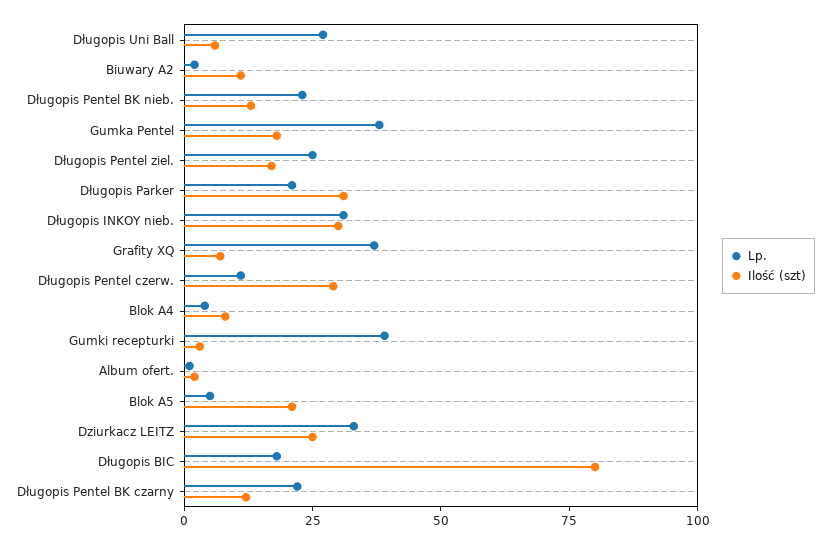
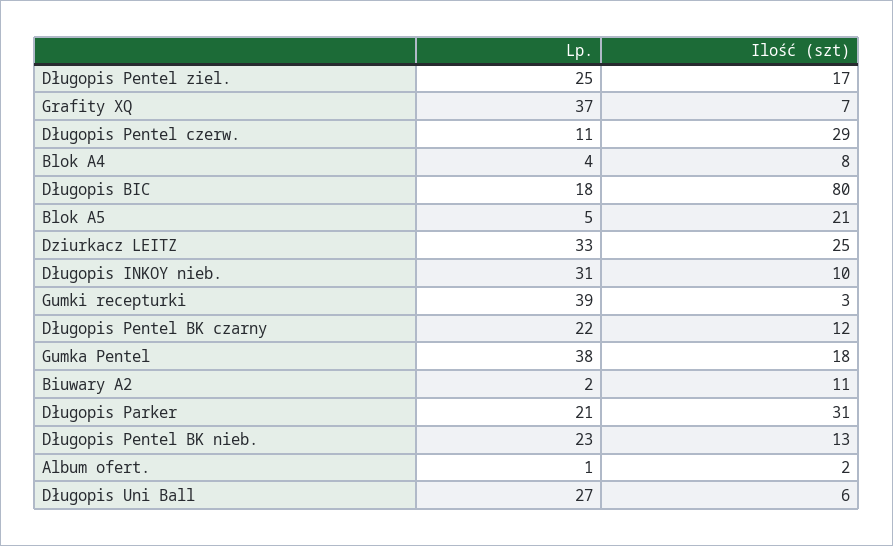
Ilość (szt), Długopis INKOY nieb.: 30 -> 10

